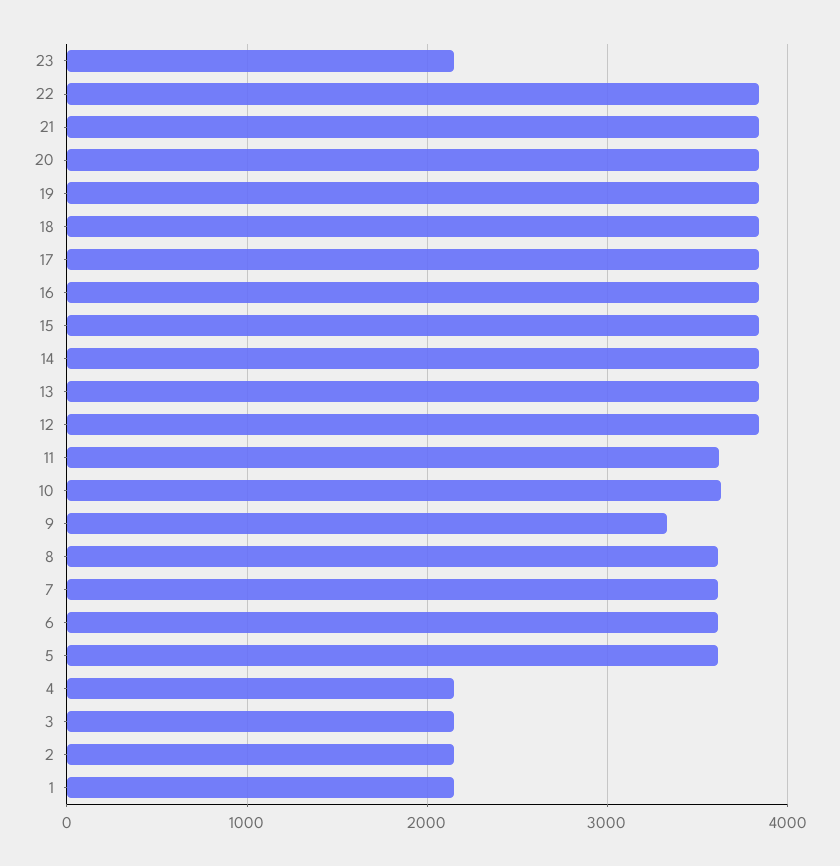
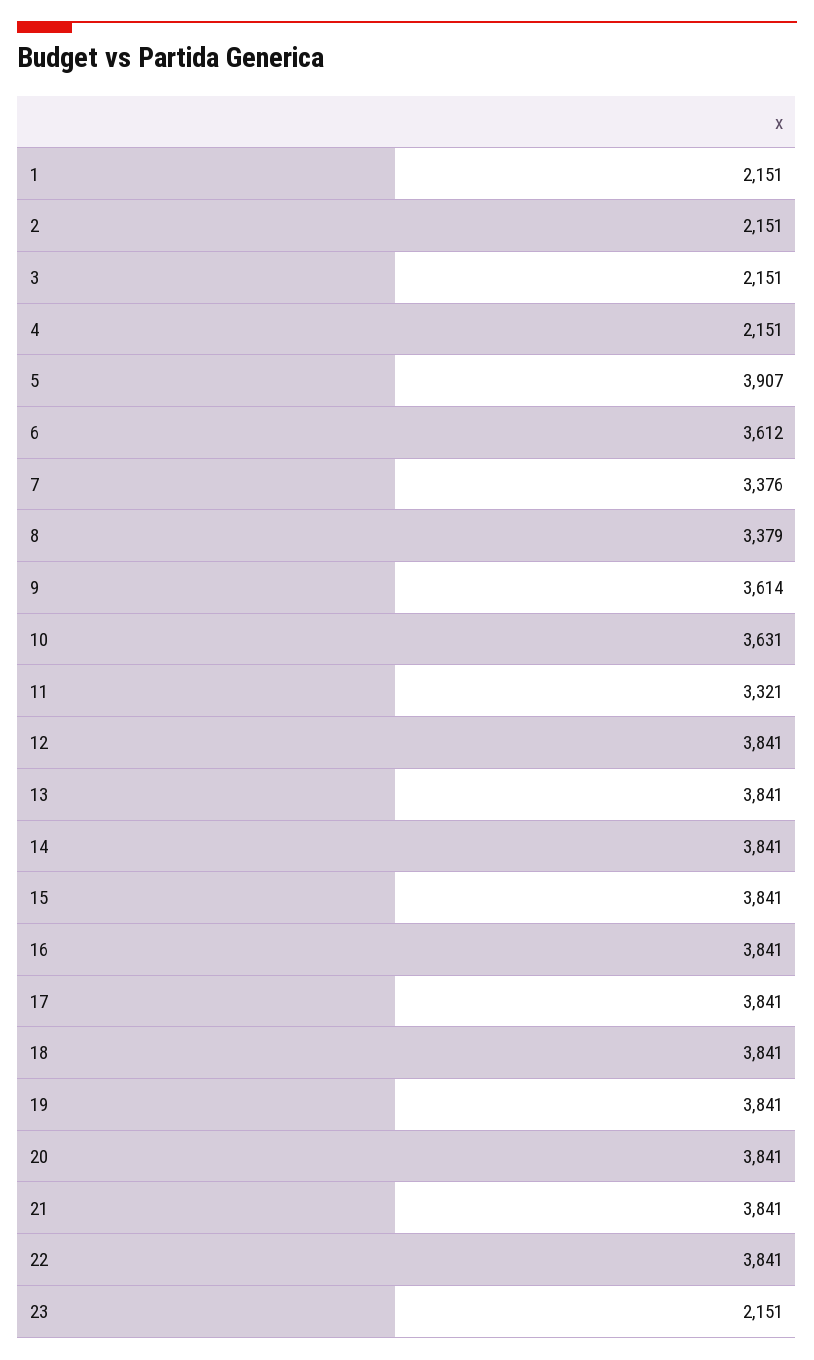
11: 3600 -> 3321
9: 3300 -> 3614
8: 3600 -> 3379
7: 3600 -> 3376
5: 3600 -> 3907

